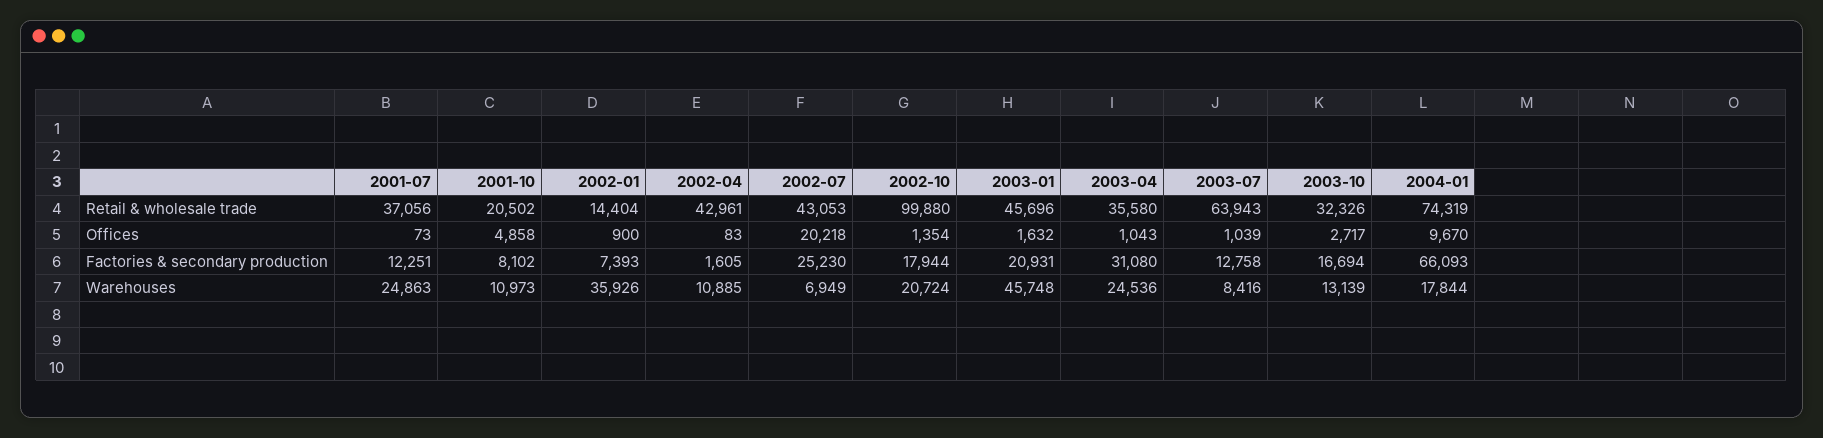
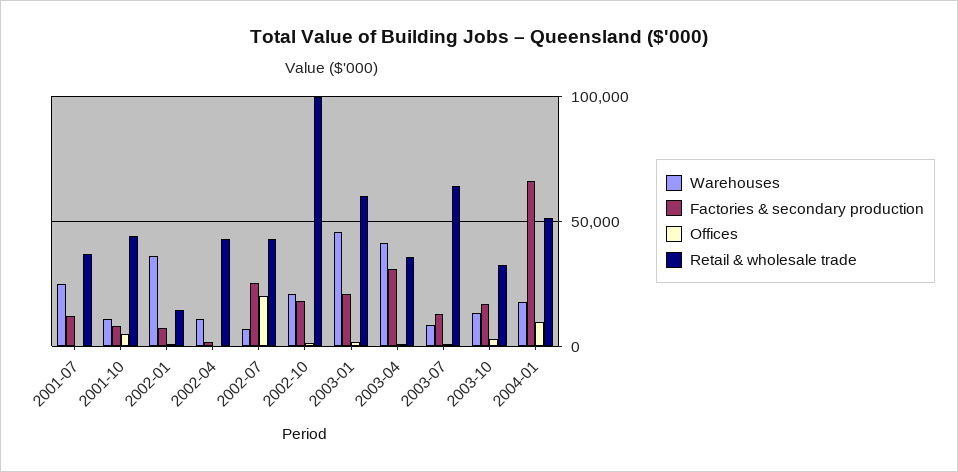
Retail & wholesale trade, 2001-10: 20502 -> 45000
Retail & wholesale trade, 2003-01: 45696 -> 60000
Retail & wholesale trade, 2004-01: 74319 -> 50000
Warehouses, 2003-04: 24536 -> 40000

